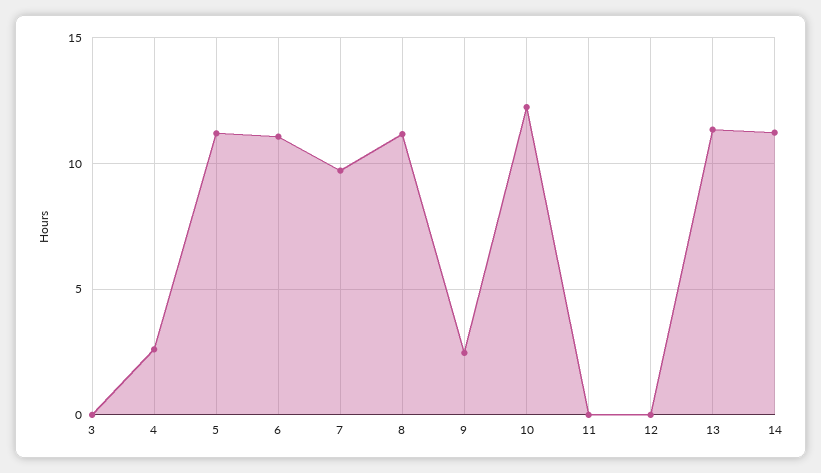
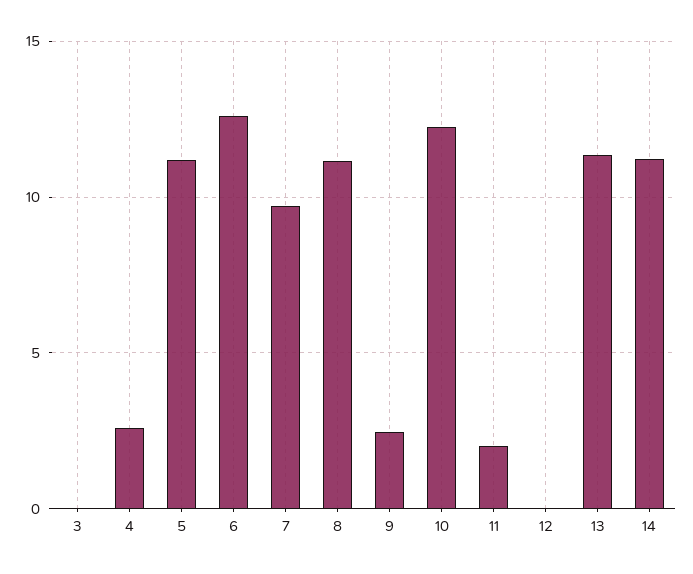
6: 11 -> 12.5
11: 0 -> 2

